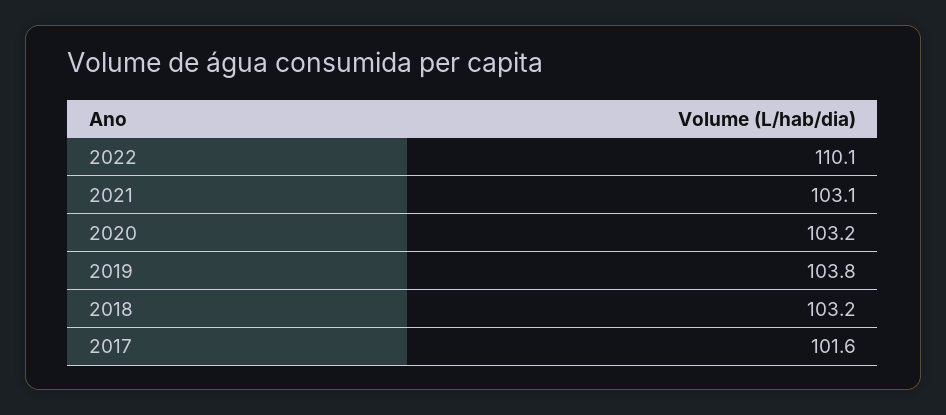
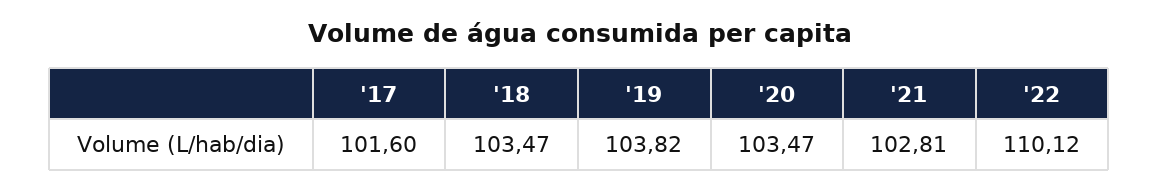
2021: 103.1 -> 102.81
2020: 103.2 -> 103.47
2018: 103.2 -> 103.47

